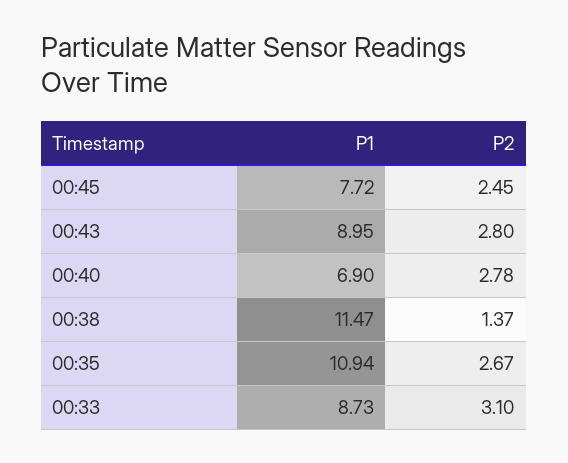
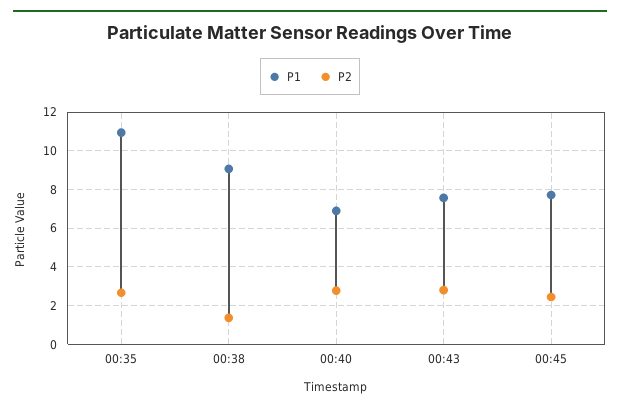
P1, 00:43: 8.95 -> 7.5
P1, 00:38: 11.47 -> 9
P1, 00:33: 8.73 -> none
P2, 00:33: 3.1 -> none

